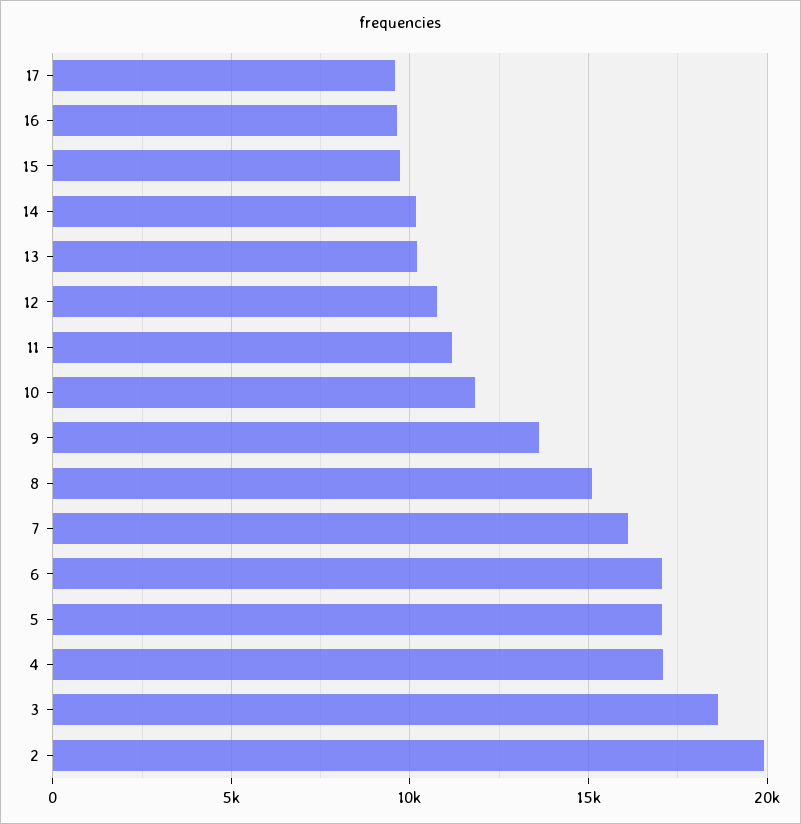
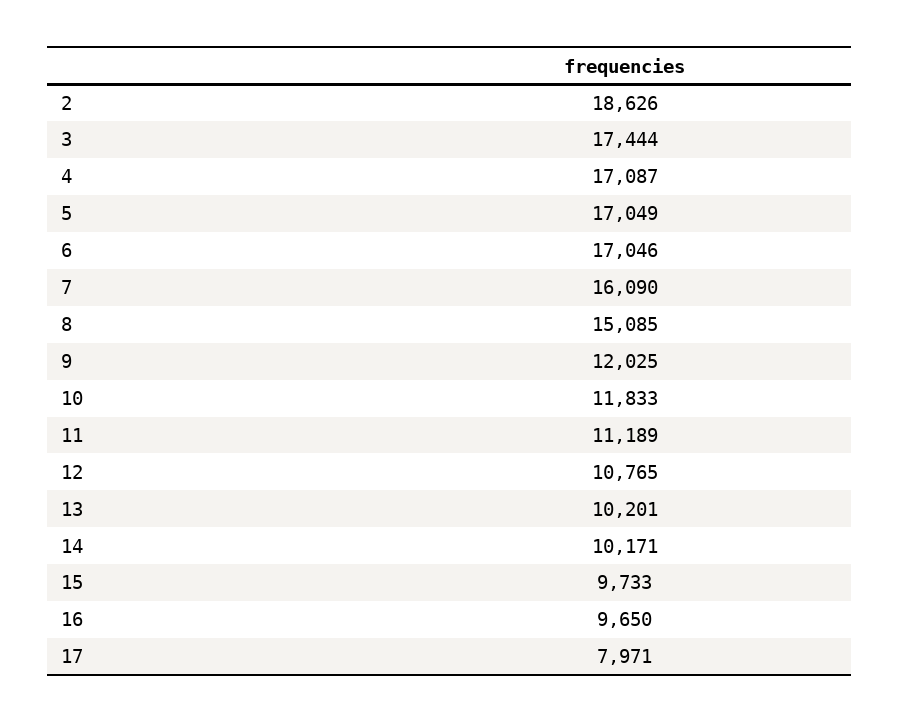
17: 9500 -> 7971
9: 13500 -> 12025
3: 18500 -> 17444
2: 20000 -> 18626

